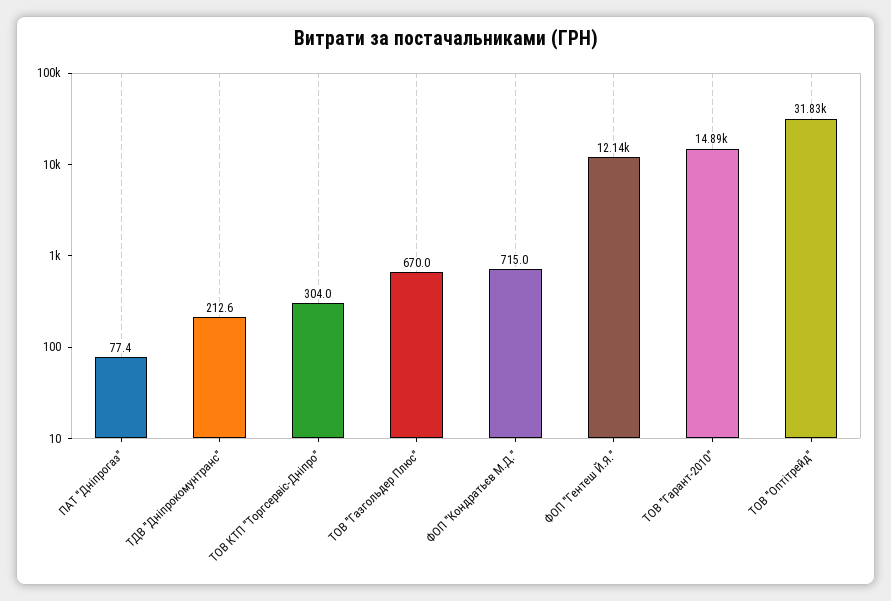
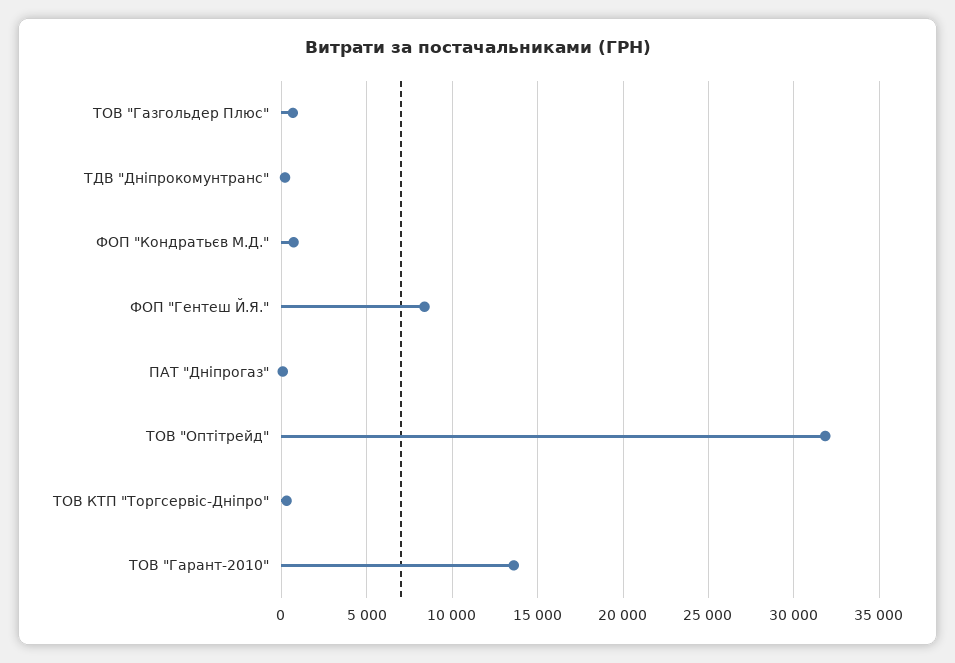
ФОП "Гентеш Й.Я.": 12140 -> 8500
ТОВ "Гарант-2010": 14890 -> 13500

